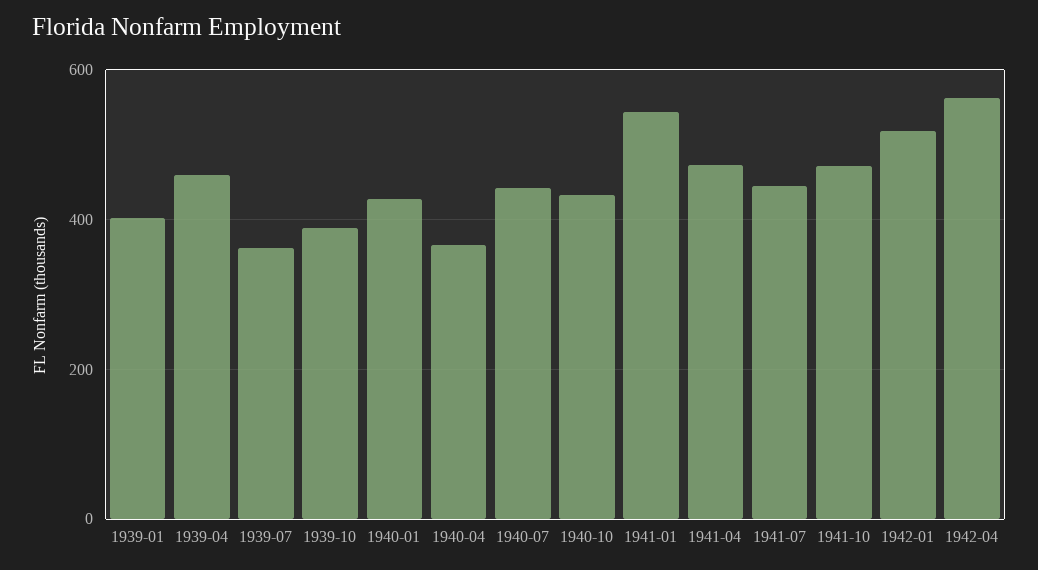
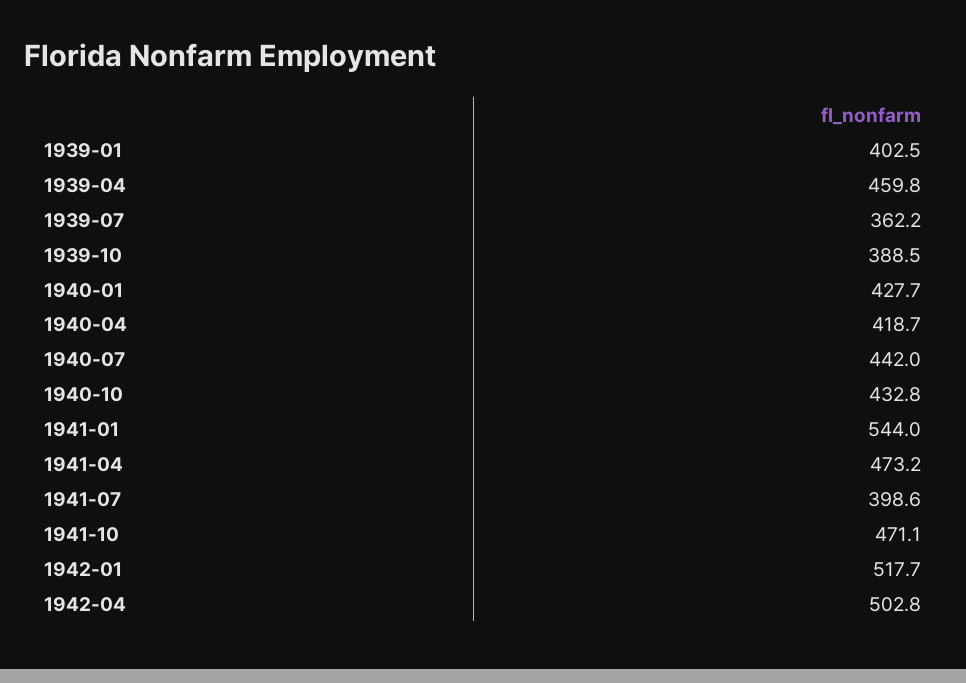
1940-04: 360 -> 418.7
1941-07: 440 -> 398.6
1942-04: 560 -> 502.8

